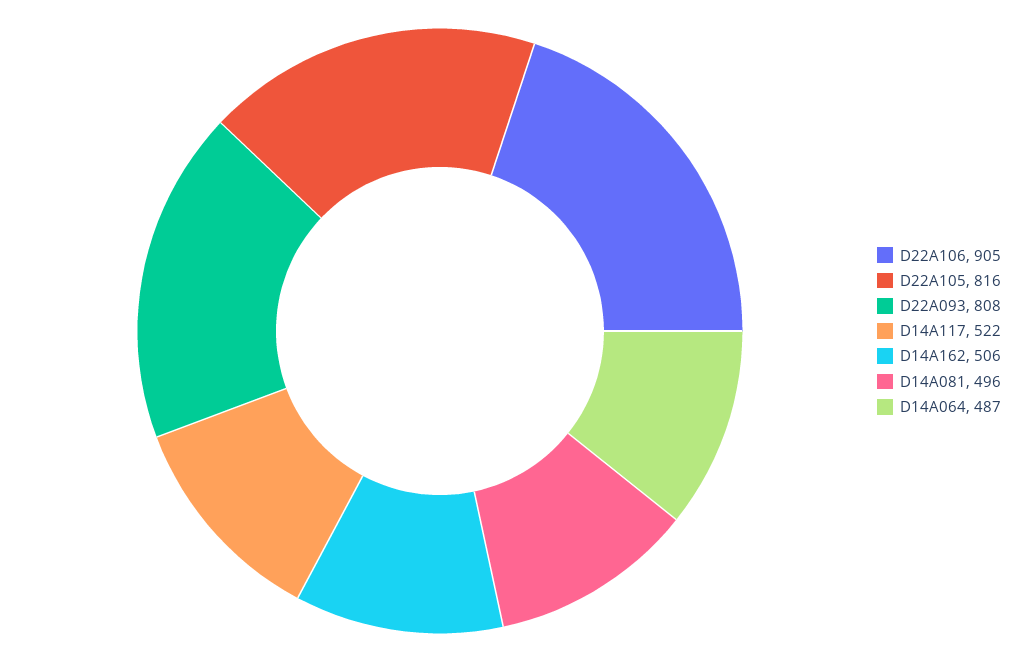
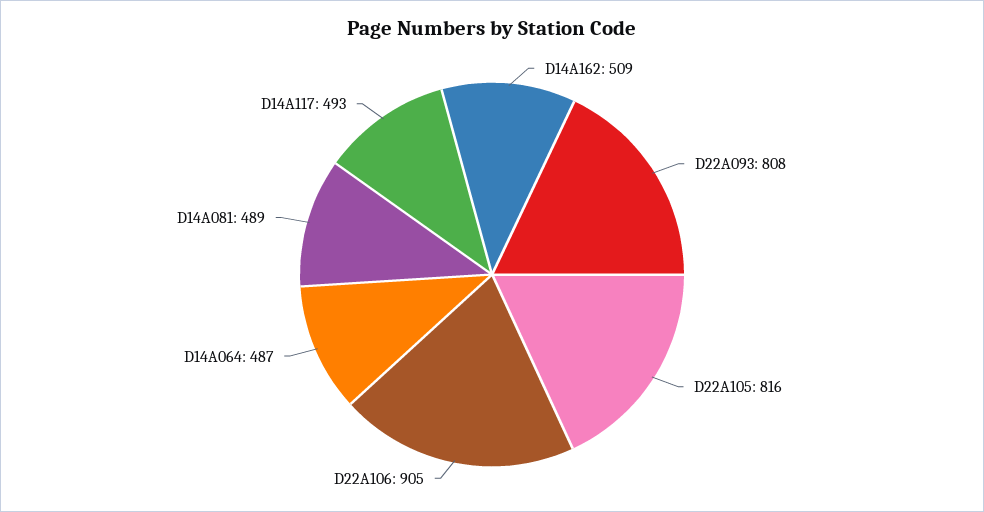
D14A117: 522 -> 493
D14A162: 506 -> 509
D14A081: 496 -> 489

